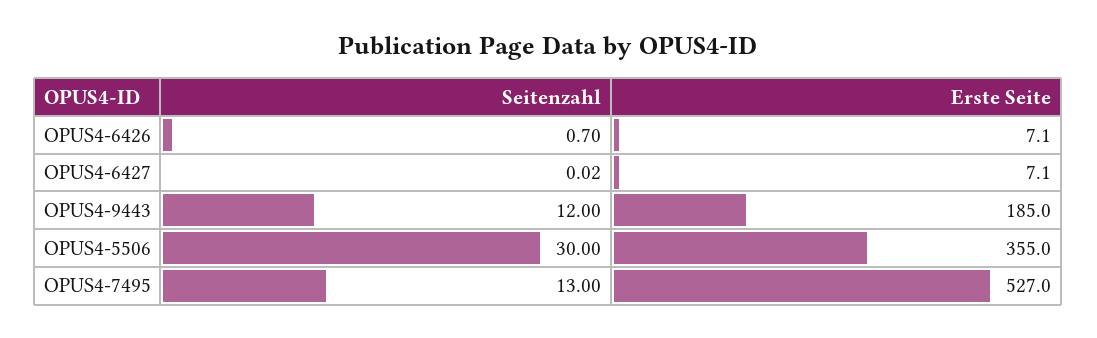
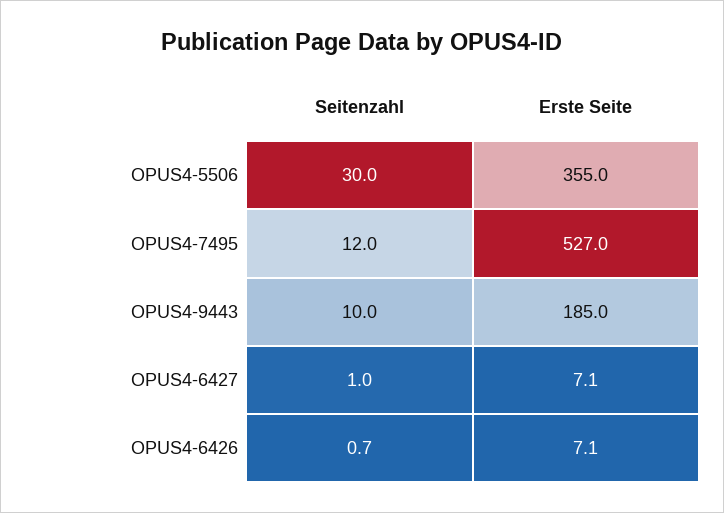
Seitenzahl, OPUS4-6427: 0.02 -> 1
Seitenzahl, OPUS4-9443: 12 -> 10
Seitenzahl, OPUS4-7495: 13 -> 12

